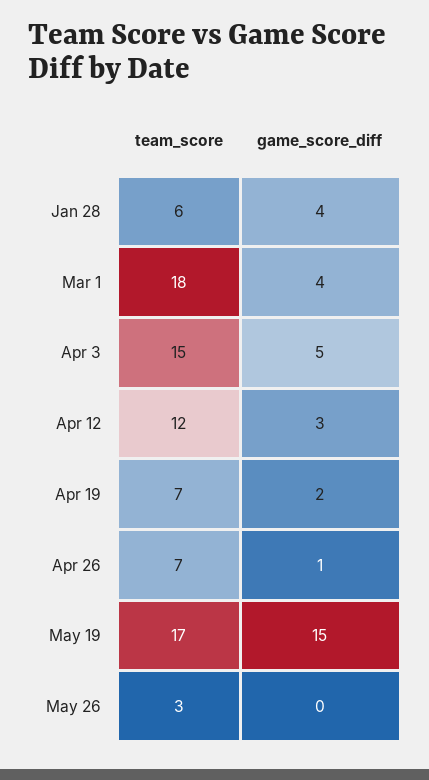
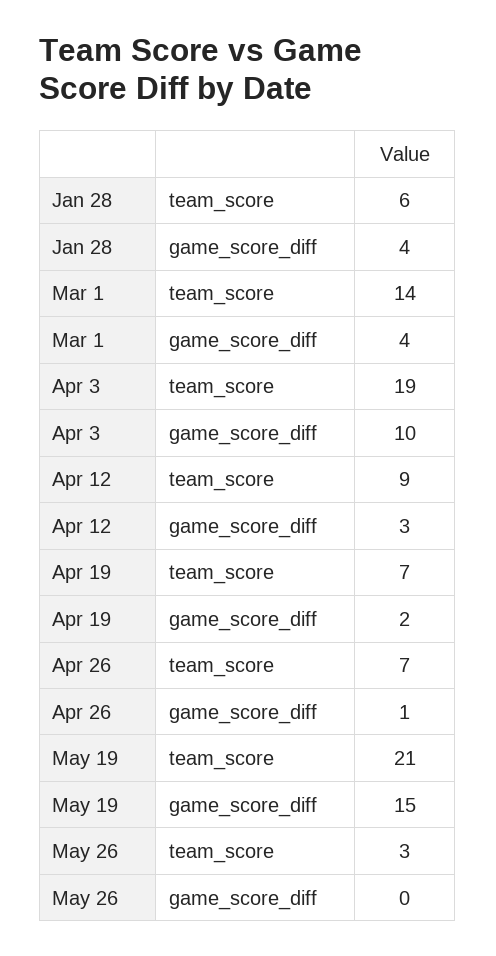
team_score, Mar 1: 18 -> 14
team_score, Apr 3: 15 -> 19
game_score_diff, Apr 3: 5 -> 10
team_score, Apr 12: 12 -> 9
team_score, May 19: 17 -> 21

